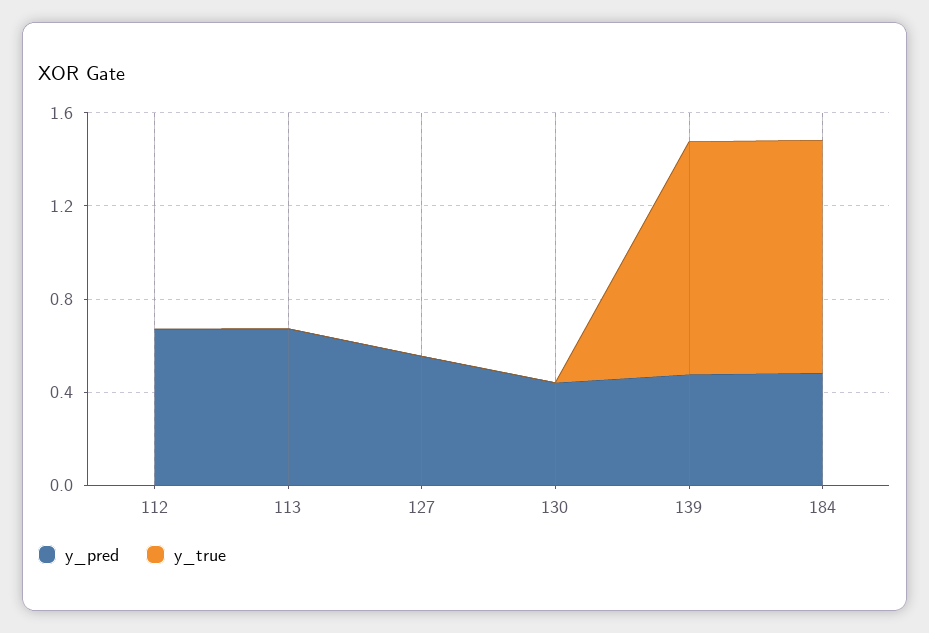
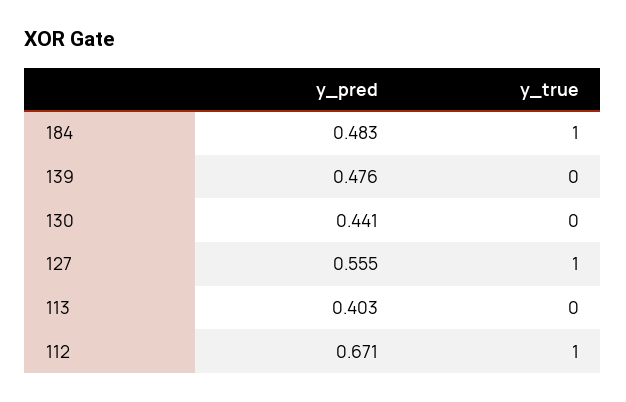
y_true, 112: 0 -> 1
y_pred, 113: 0.7 -> 0.403
y_true, 127: 0 -> 1
y_true, 139: 1 -> 0

